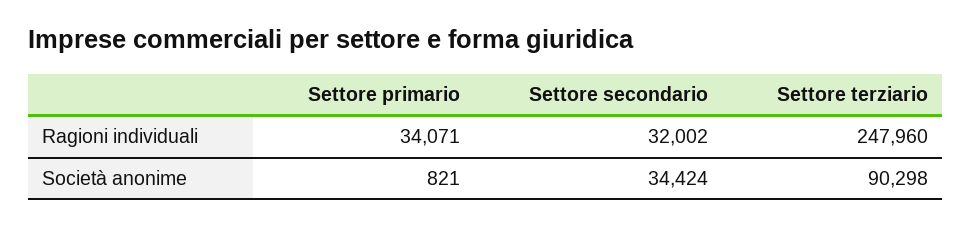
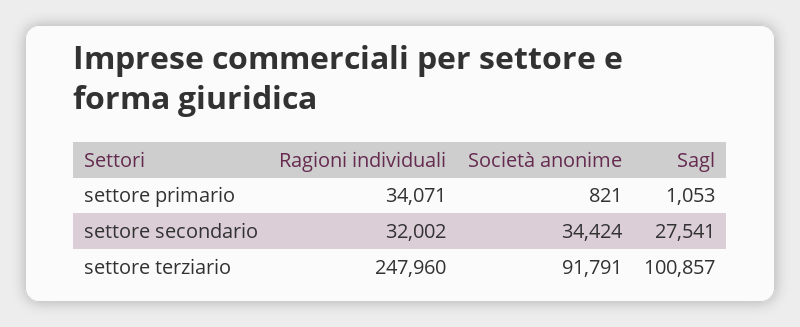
Settore terziario, Società anonime: 90298 -> 91791
Settore primario, Sagl: none -> 1053
Settore secondario, Sagl: none -> 27541
Settore terziario, Sagl: none -> 100857

